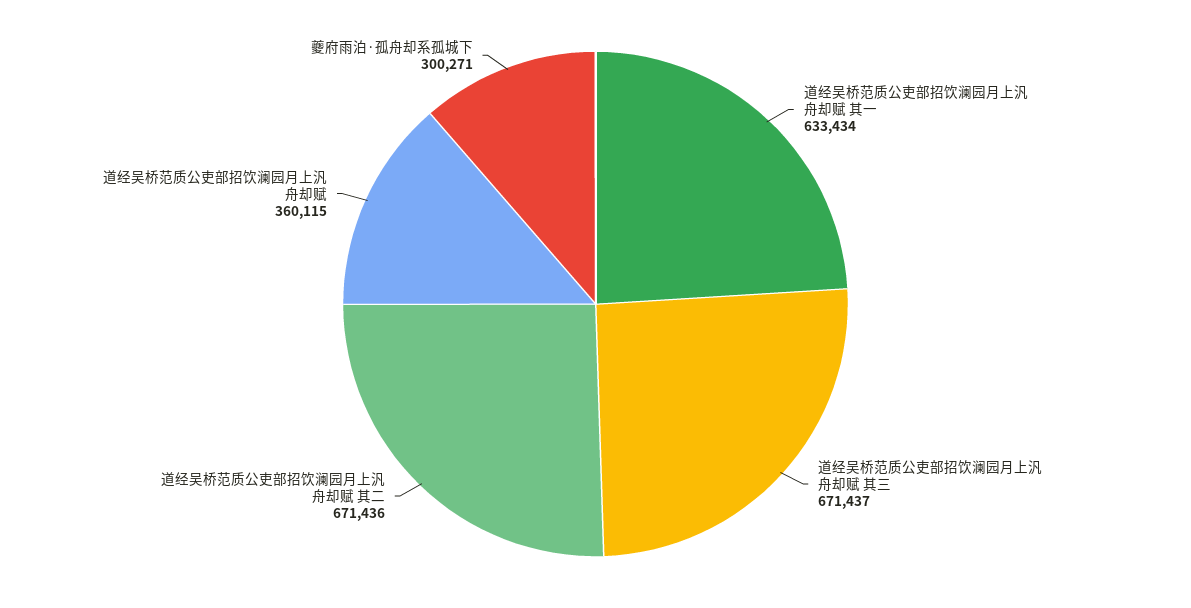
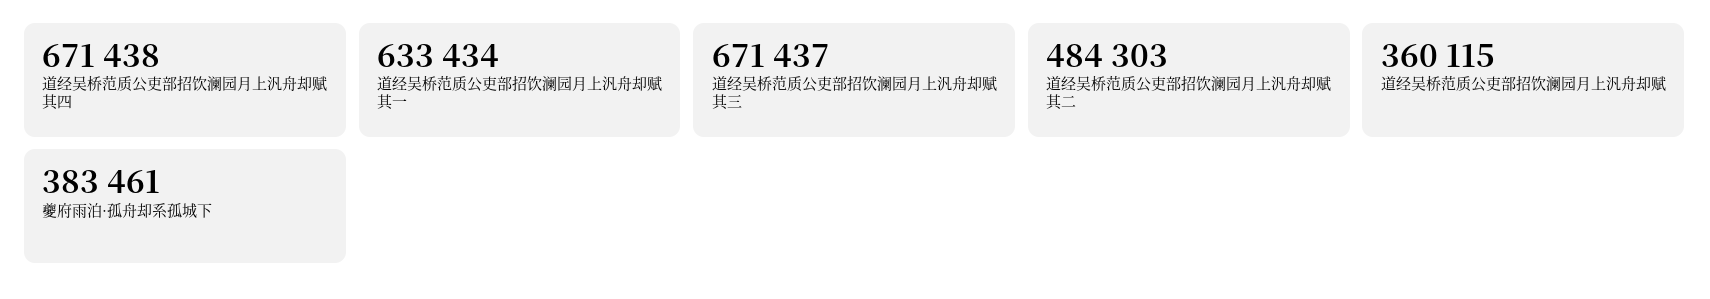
道经吴桥范质公吏部招饮澜园月上汎舟却赋 其二: 671436 -> 484303
夔府雨泊·孤舟却系孤城下: 300271 -> 383461
道经吴桥范质公吏部招饮澜园月上汎舟却赋 其四: none -> 671438

